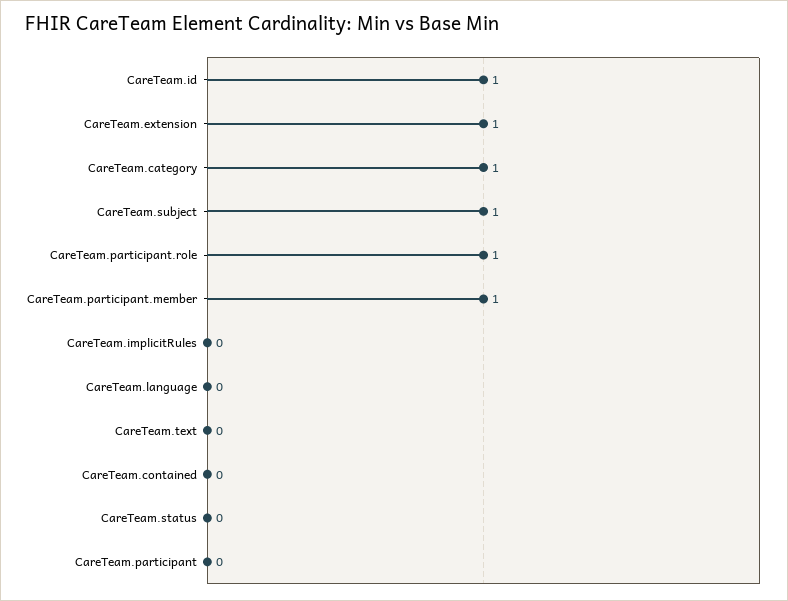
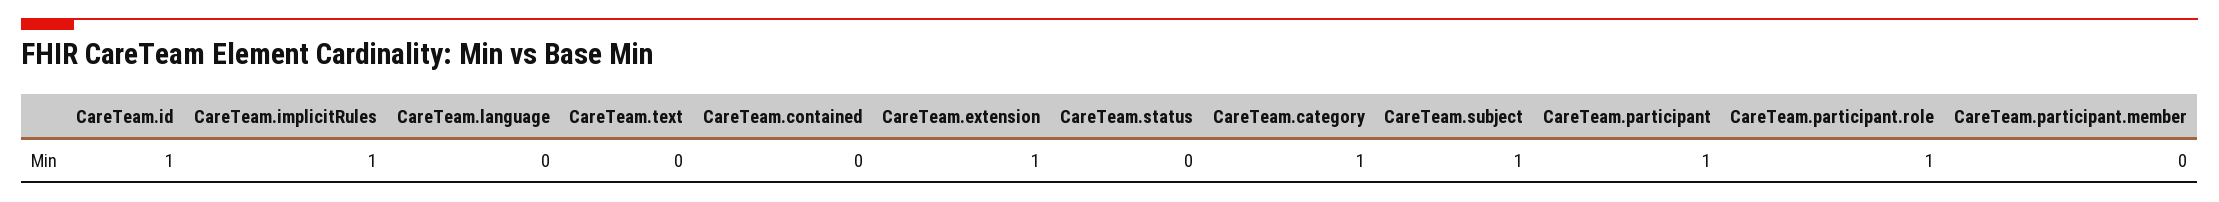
CareTeam.participant.member: 1 -> 0
CareTeam.implicitRules: 0 -> 1
CareTeam.participant: 0 -> 1

